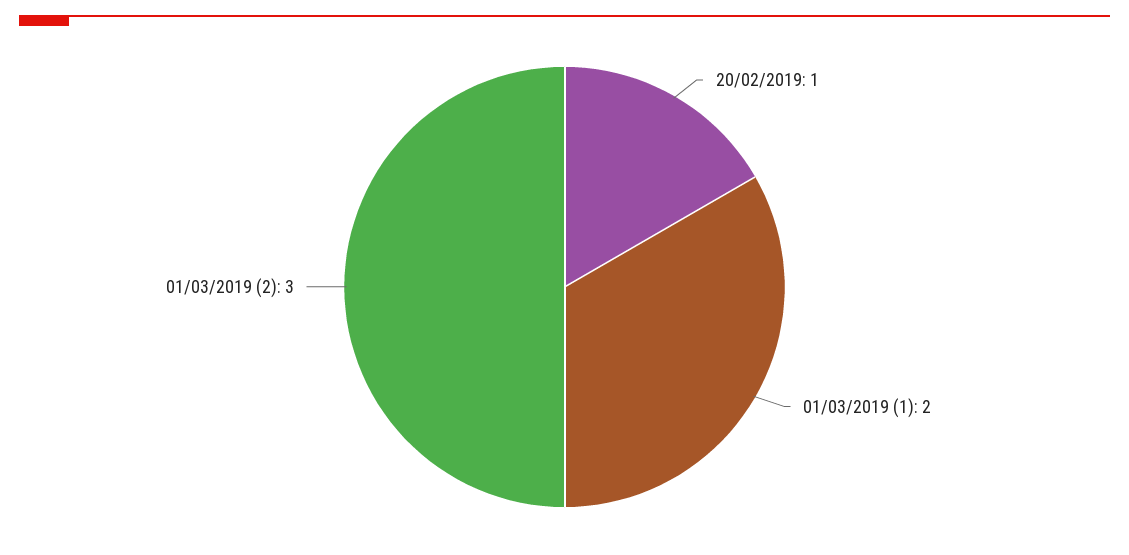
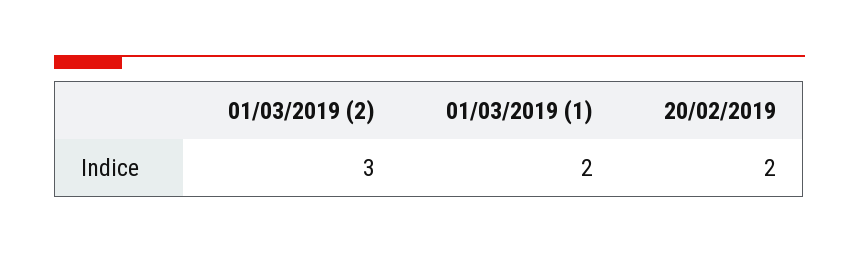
20/02/2019: 1 -> 2

